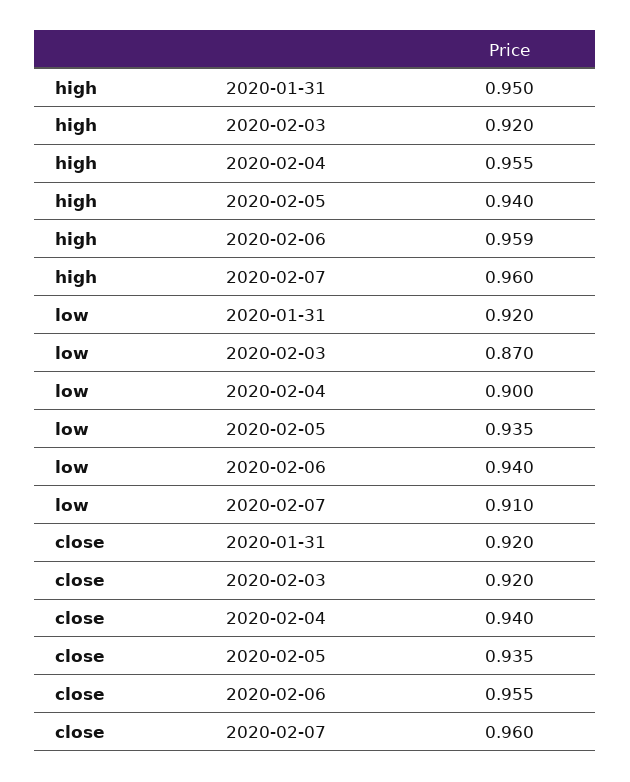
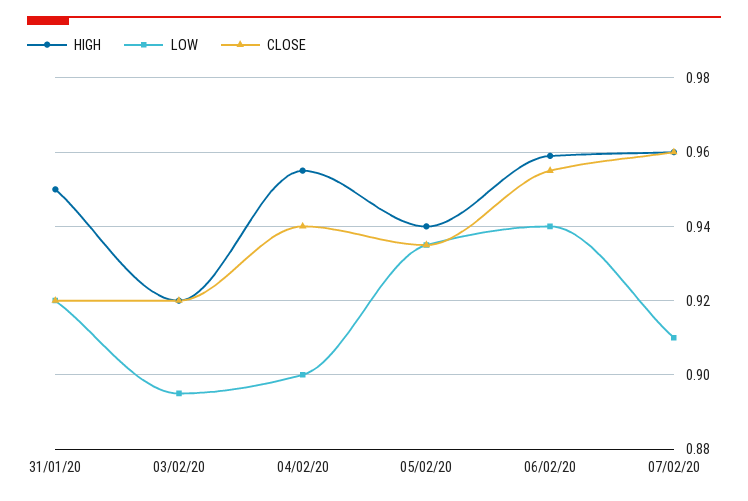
low, 2020-02-03: 0.87 -> 0.895

